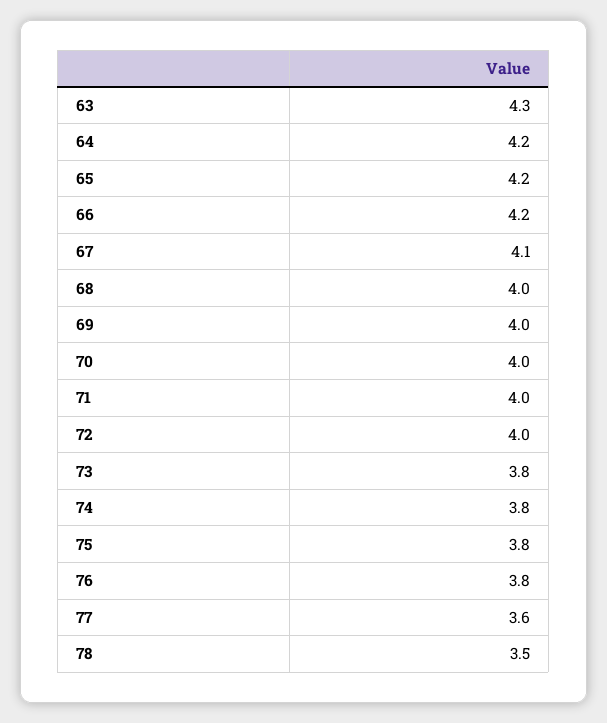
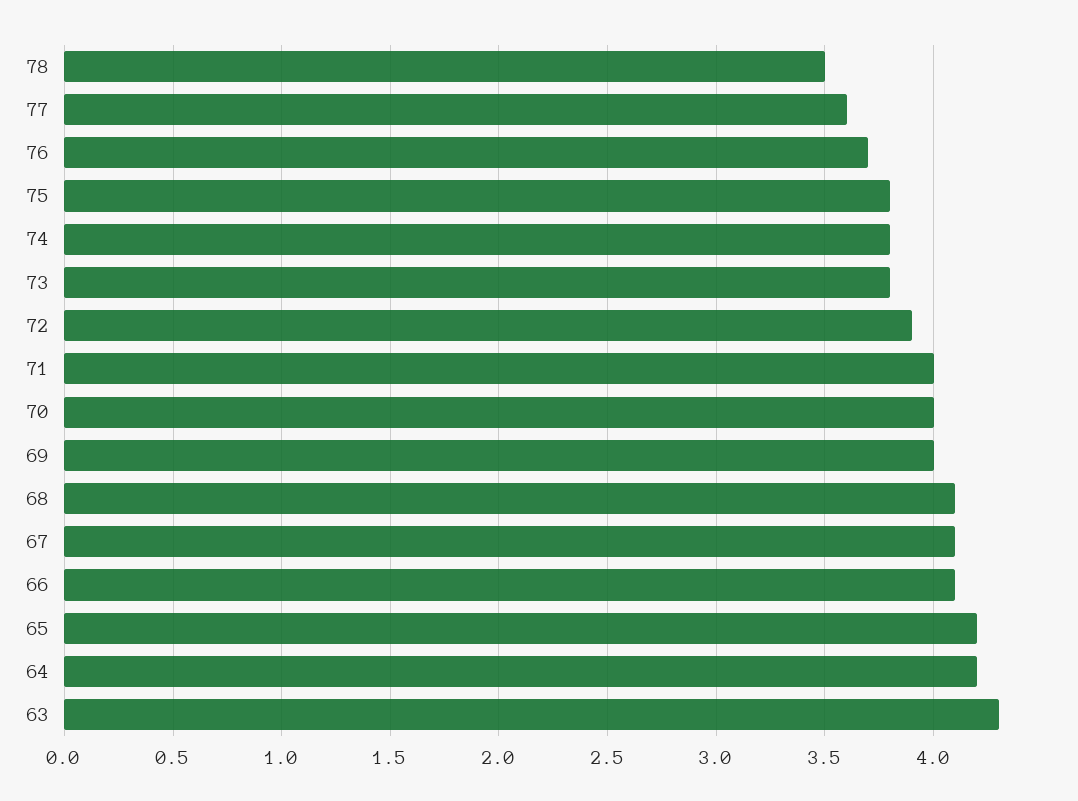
66: 4.2 -> 4.1
68: 4 -> 4.1
72: 4 -> 3.9
76: 3.8 -> 3.7

